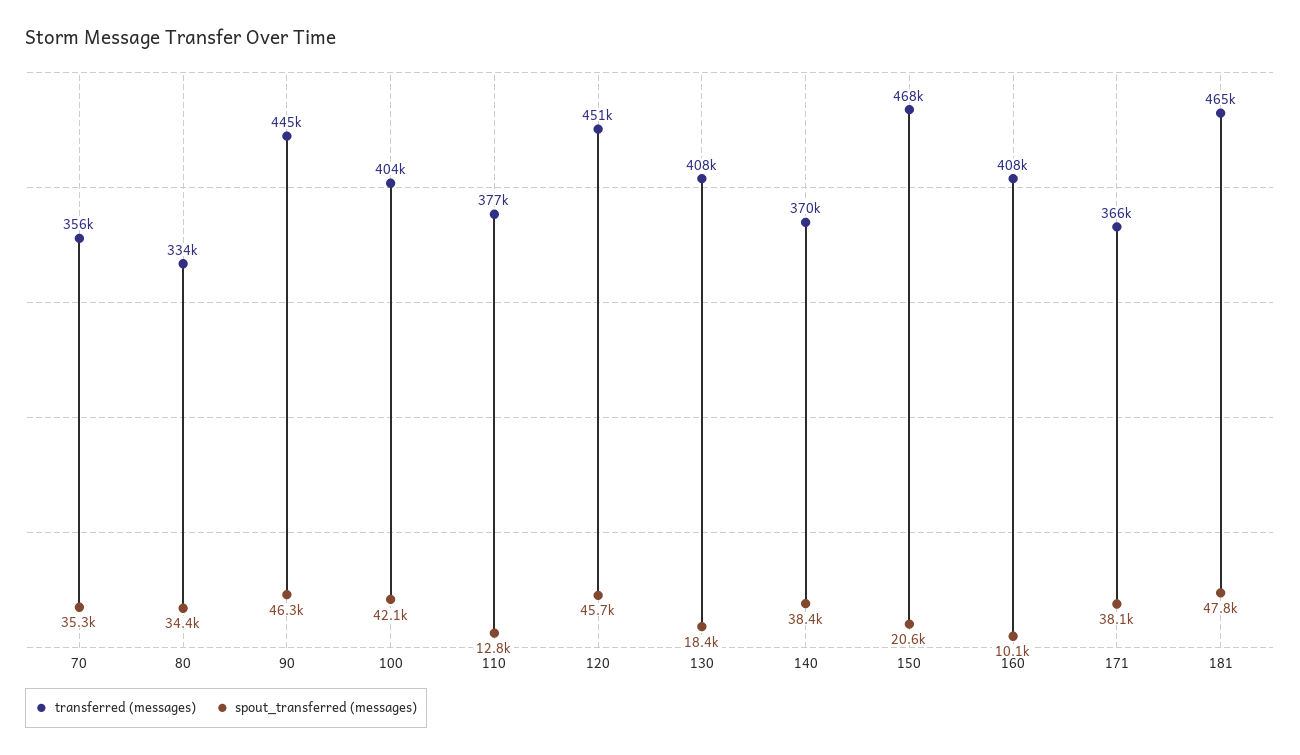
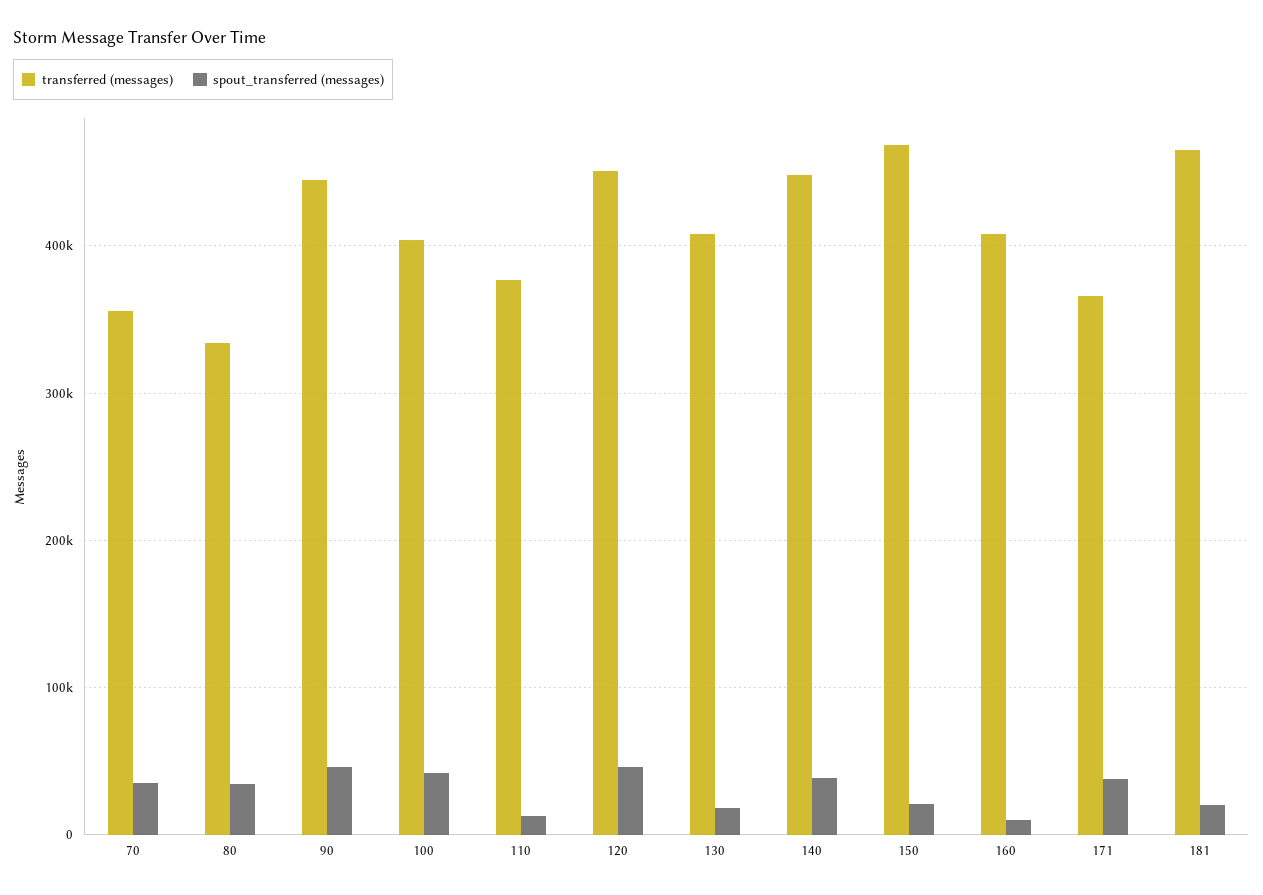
transferred (messages), 140: 370000 -> 450000
spout_transferred (messages), 181: 47800 -> 20000

